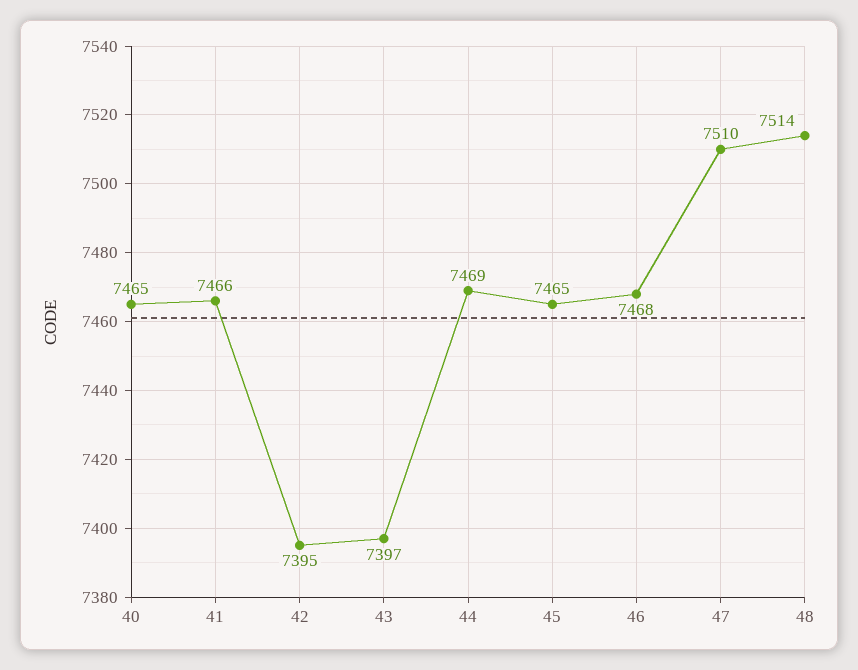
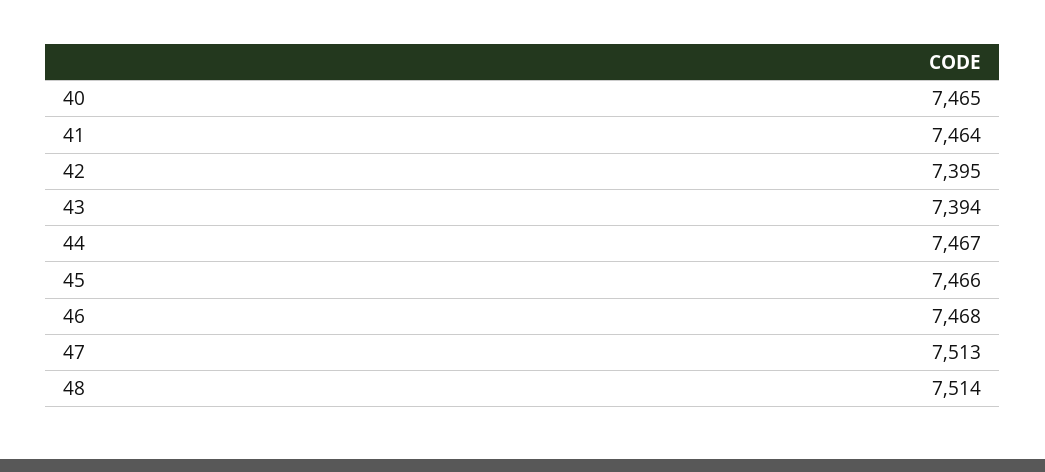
41: 7466 -> 7464
43: 7397 -> 7394
44: 7469 -> 7467
45: 7465 -> 7466
47: 7510 -> 7513

